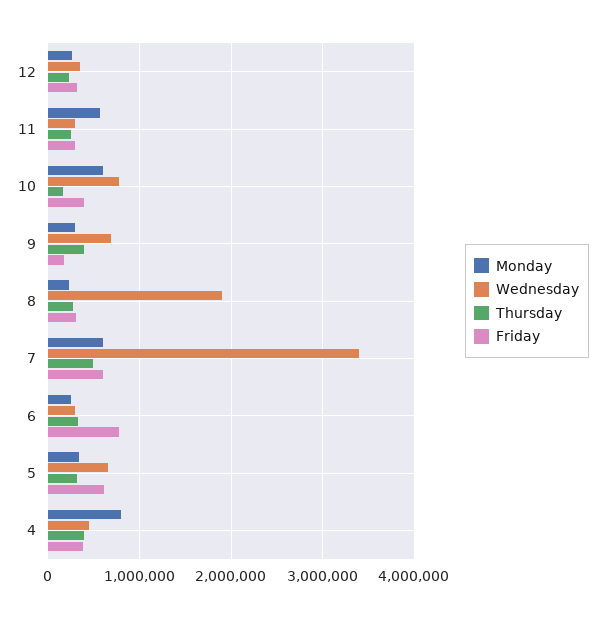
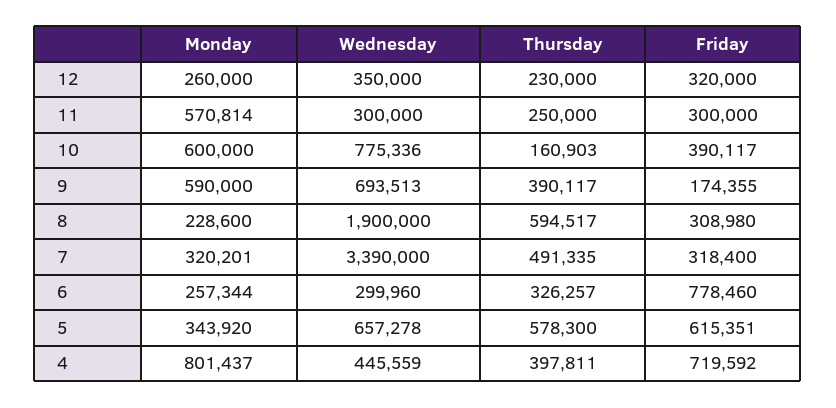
Monday, 9: 300000 -> 590000
Thursday, 8: 300000 -> 594517
Monday, 7: 600000 -> 320201
Friday, 7: 600000 -> 318400
Thursday, 5: 300000 -> 578300
Friday, 4: 400000 -> 719592

